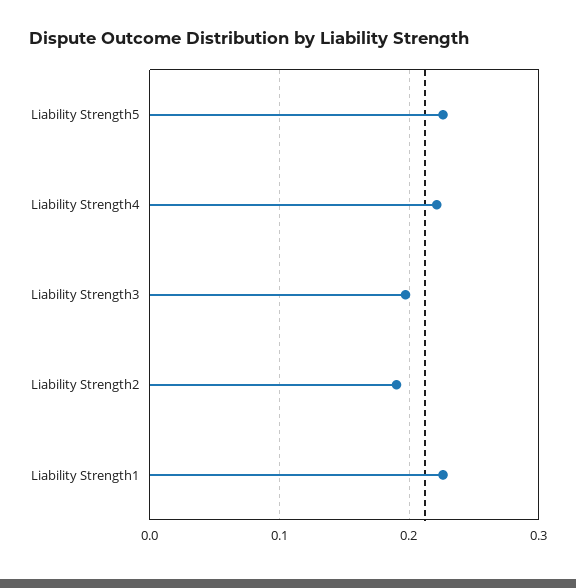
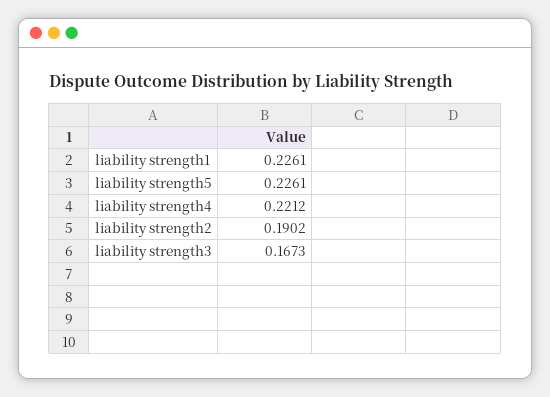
Liability Strength3: 0.2 -> 0.1673

